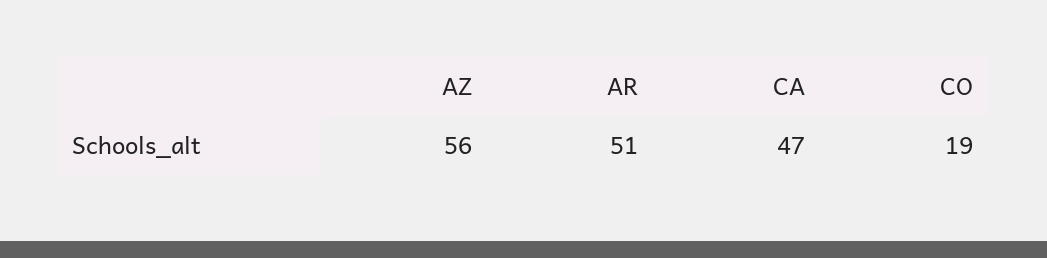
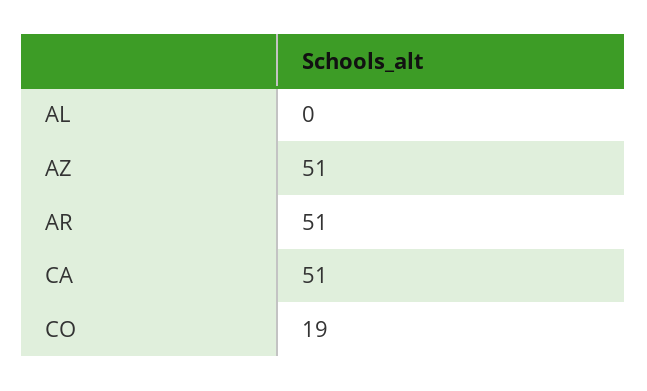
AZ: 56 -> 51
CA: 47 -> 51
AL: none -> 0

